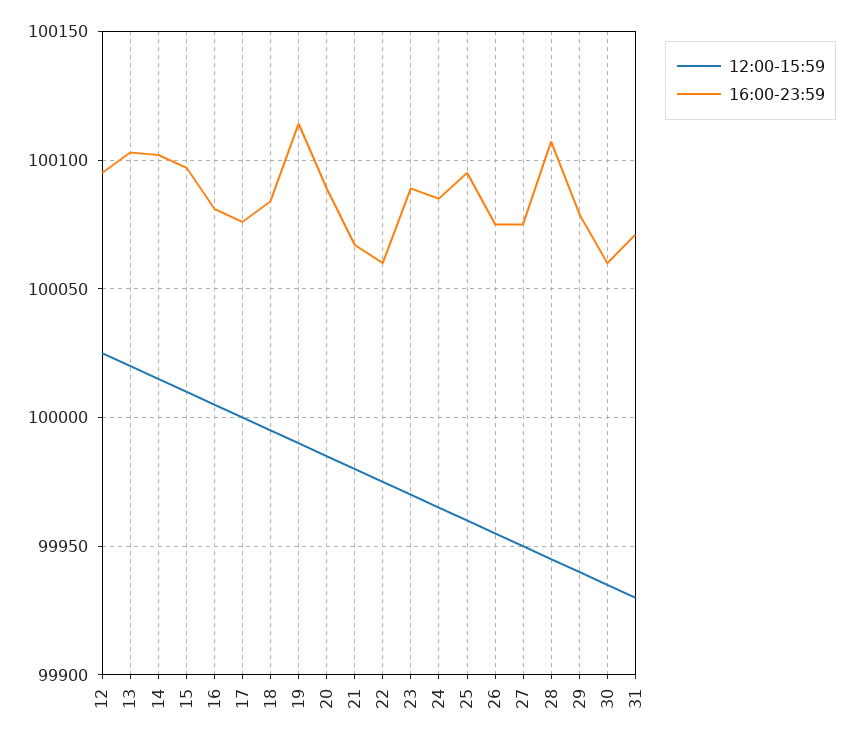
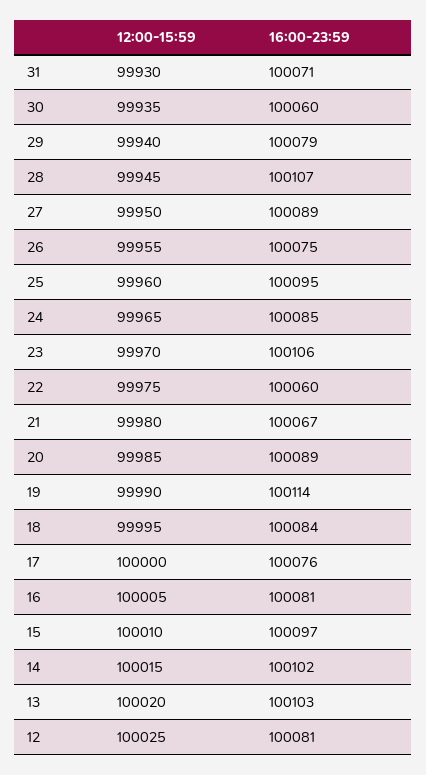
16:00-23:59, 12: 100095 -> 100081
16:00-23:59, 23: 100090 -> 100106
16:00-23:59, 27: 100075 -> 100089

